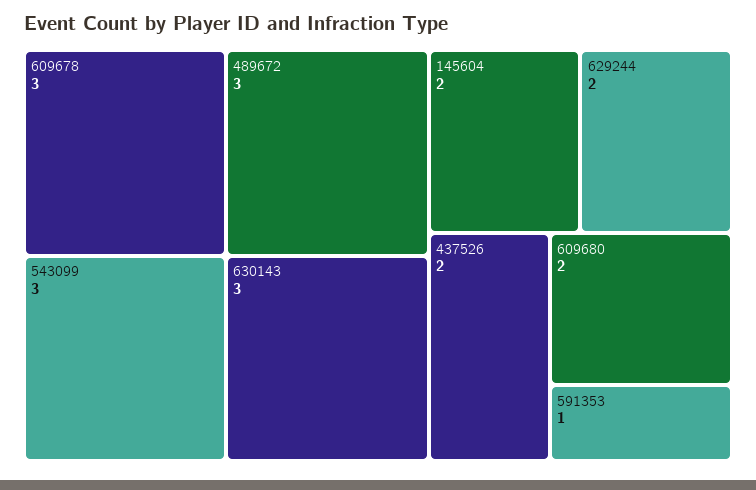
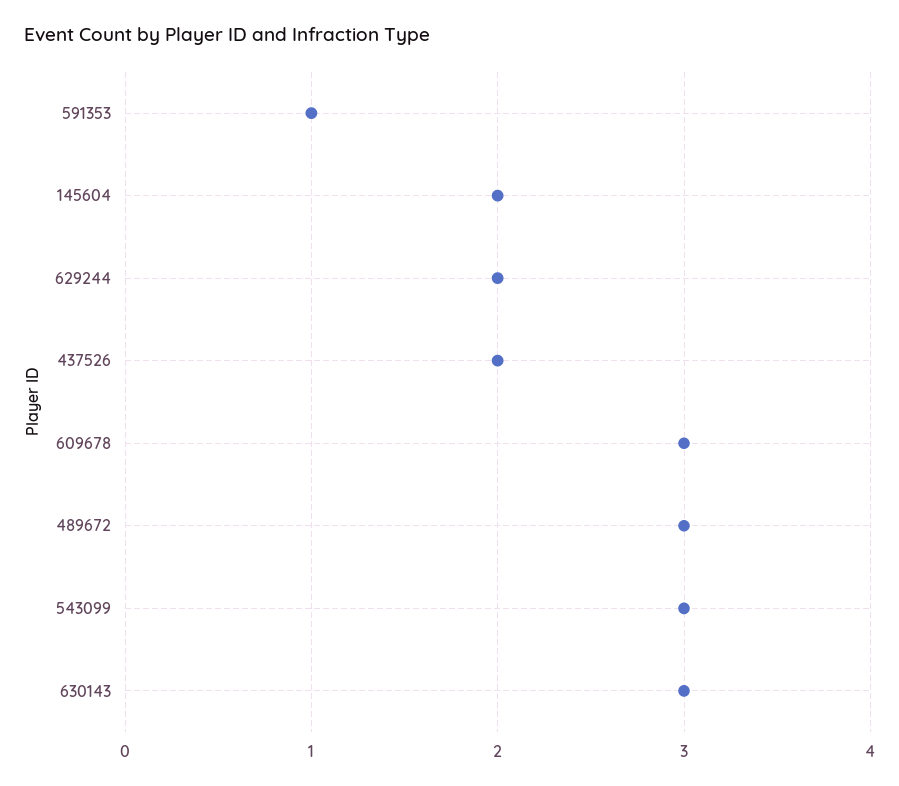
609680: 2 -> none

